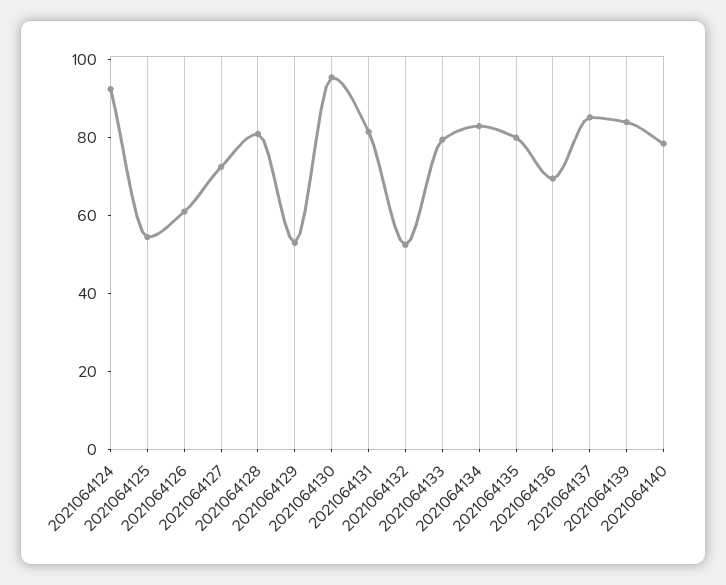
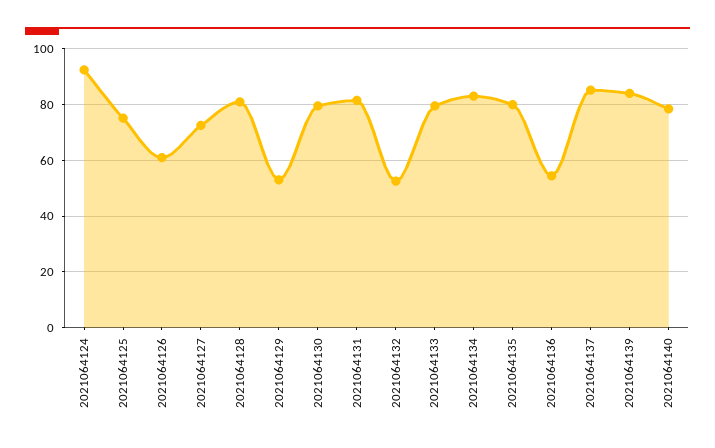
2021064125: 55 -> 75
2021064130: 95 -> 80
2021064136: 70 -> 55

